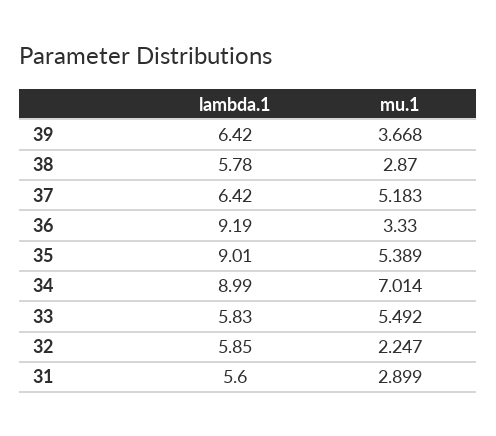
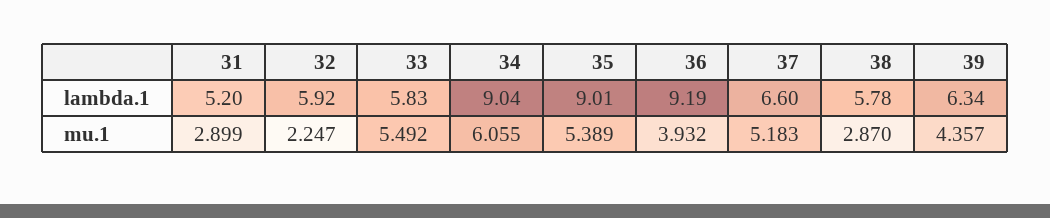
lambda.1, 39: 6.42 -> 6.34
mu.1, 39: 3.668 -> 4.357
lambda.1, 37: 6.42 -> 6.6
mu.1, 36: 3.33 -> 3.932
lambda.1, 34: 8.99 -> 9.04
mu.1, 34: 7.014 -> 6.055
lambda.1, 32: 5.85 -> 5.92
lambda.1, 31: 5.6 -> 5.2

